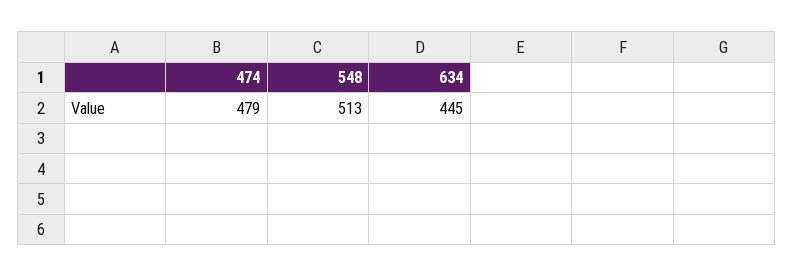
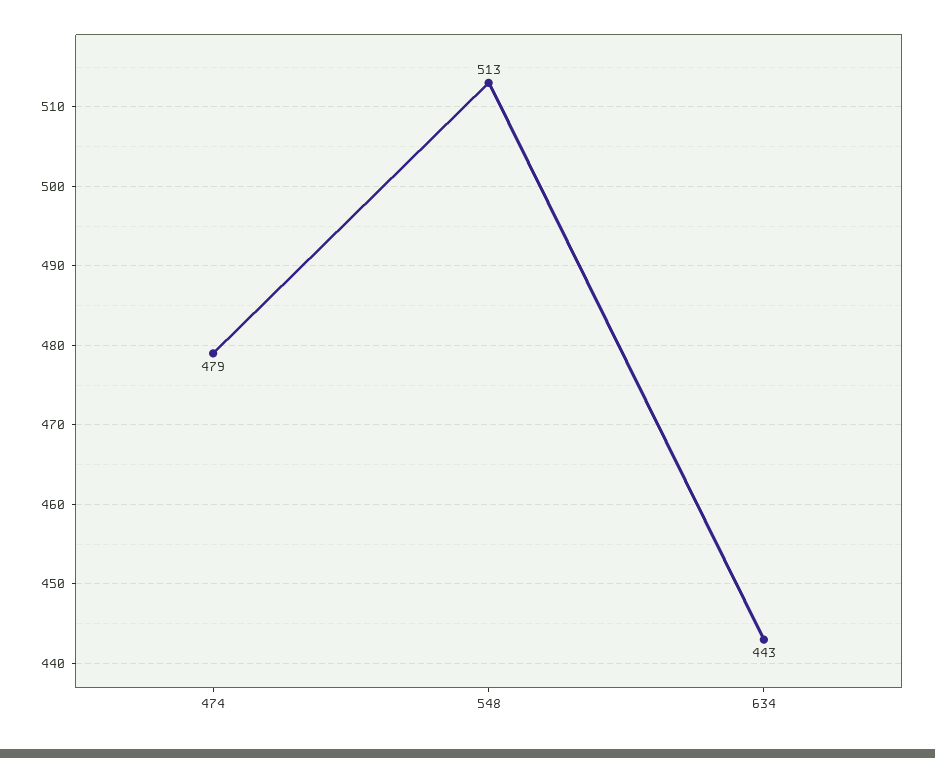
634: 445 -> 443

